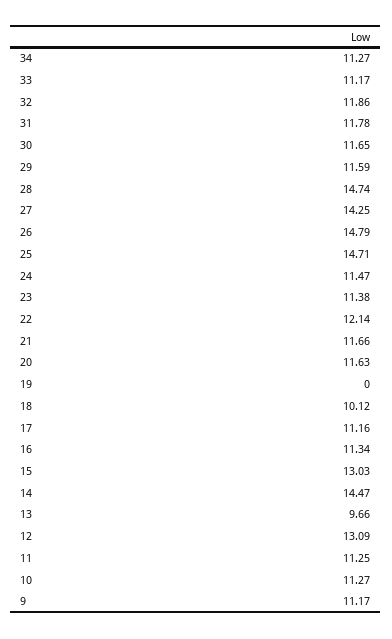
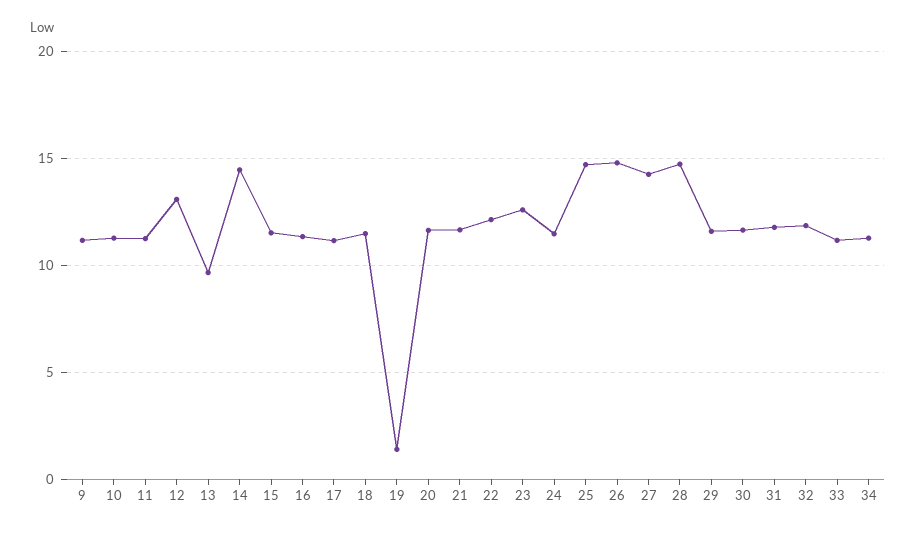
23: 11.38 -> 12.5
19: 0 -> 1.5
18: 10.12 -> 11.5
15: 13.03 -> 11.5

